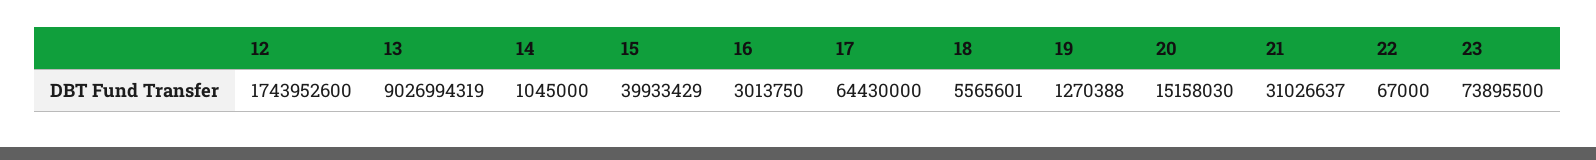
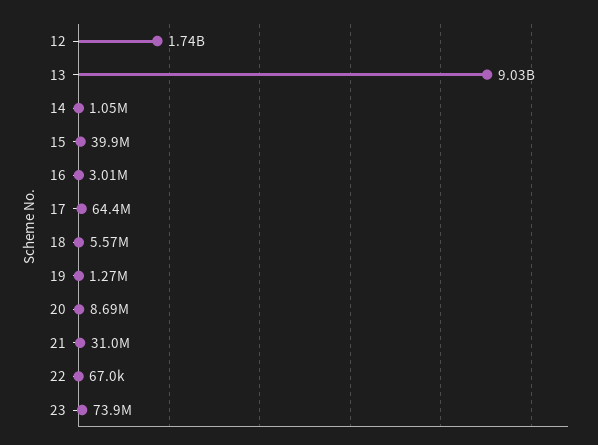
20: 15158030 -> 8690000

